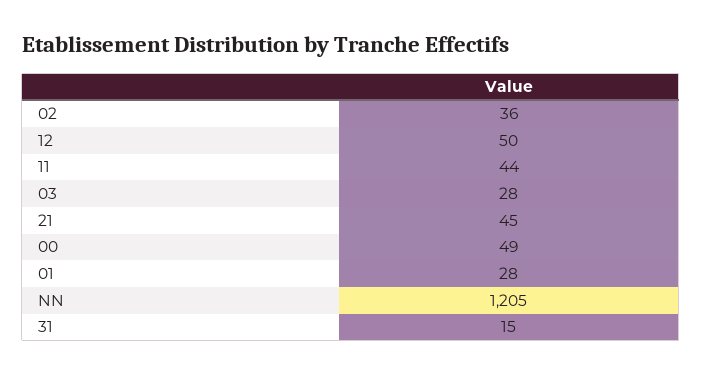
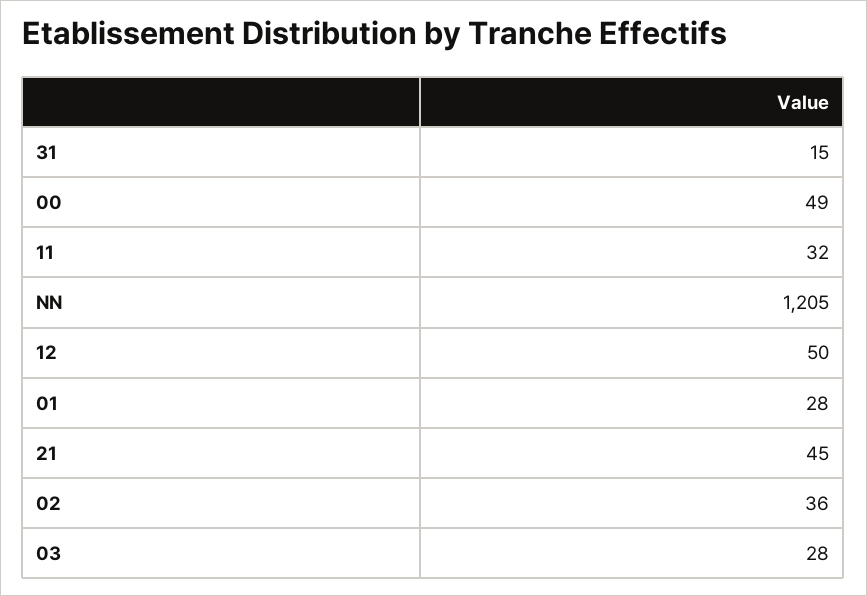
11: 44 -> 32

